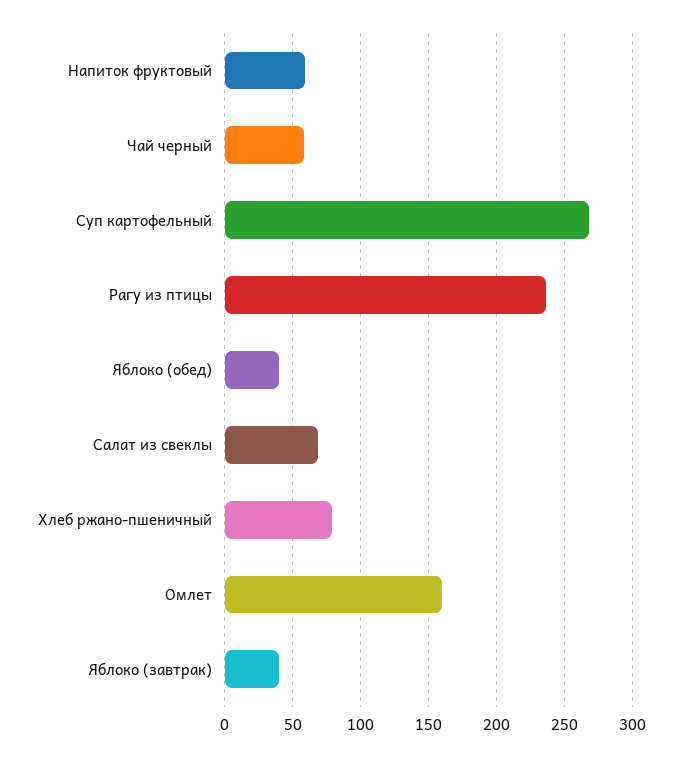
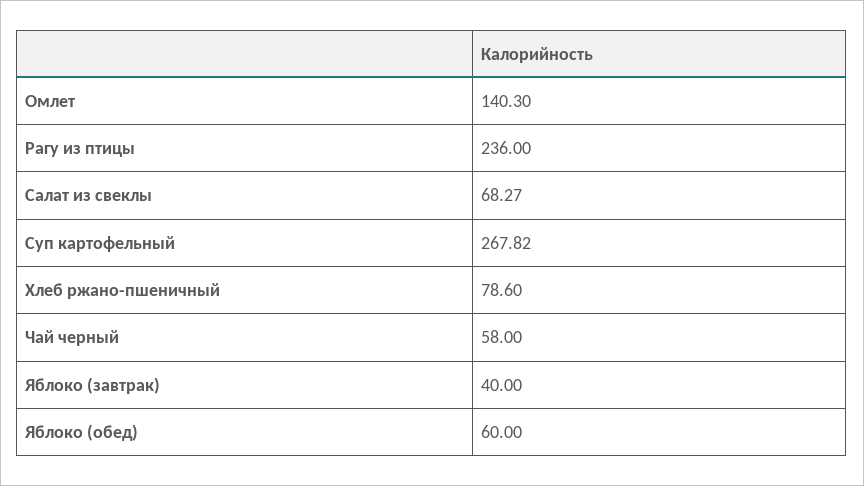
Напиток фруктовый: 60 -> none
Яблоко (обед): 40 -> 60
Омлет: 160 -> 140.3

